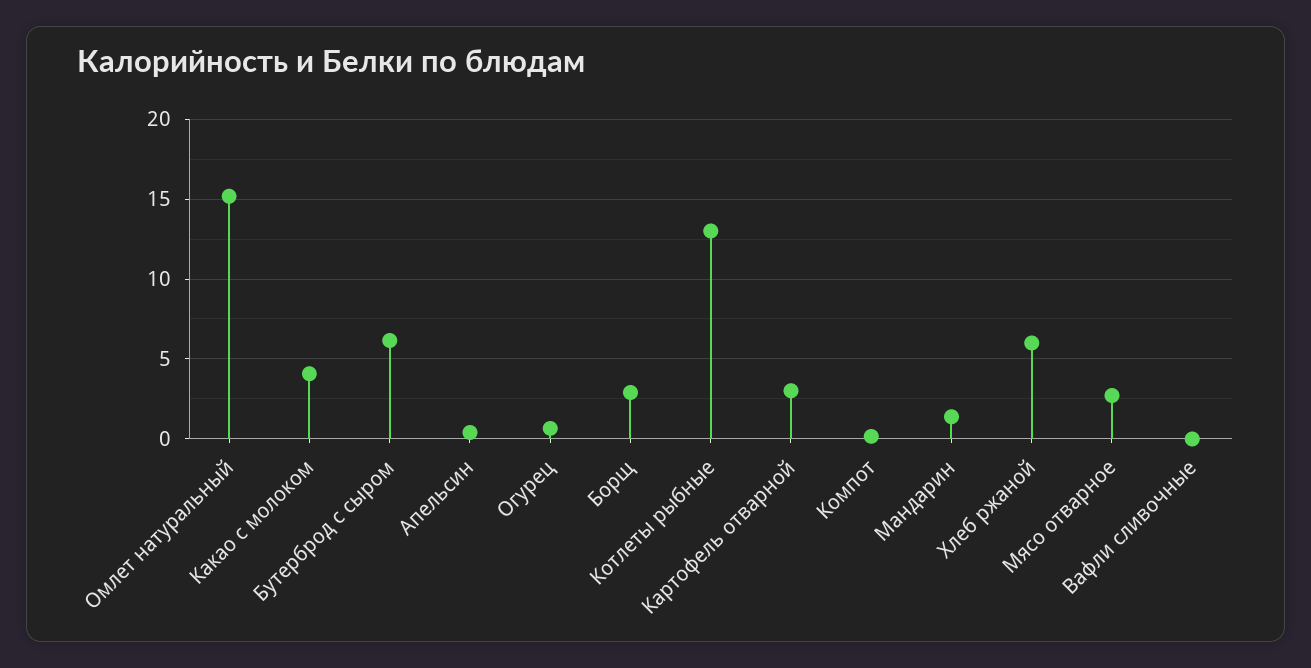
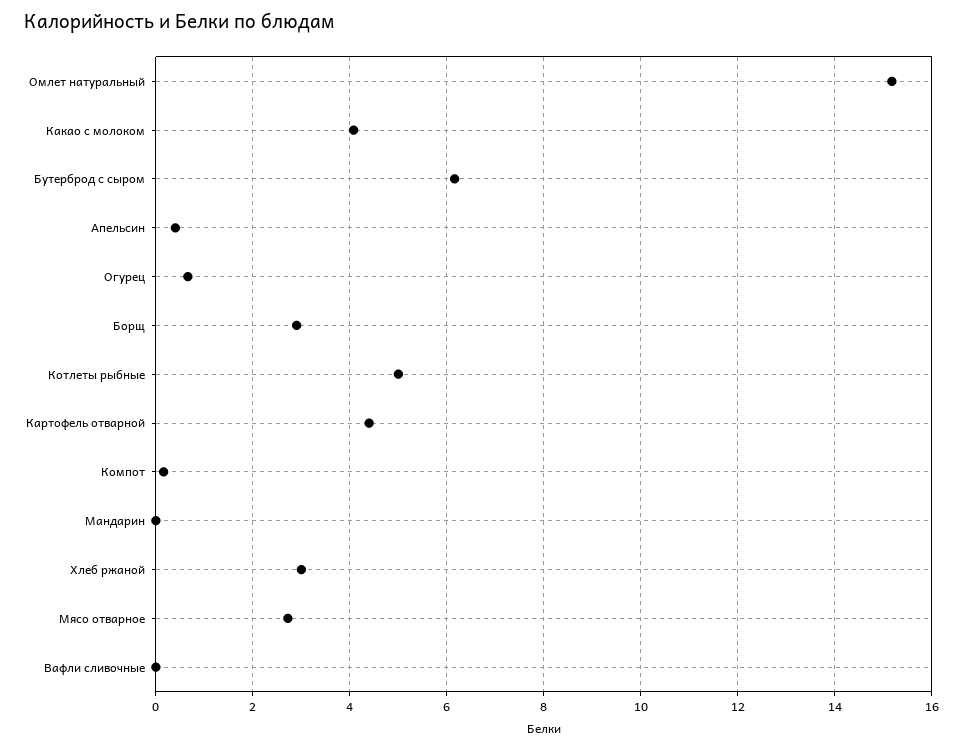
Котлеты рыбные: 13 -> 5
Картофель отварной: 3 -> 4.4
Мандарин: 1.5 -> 0
Хлеб ржаной: 6 -> 3

